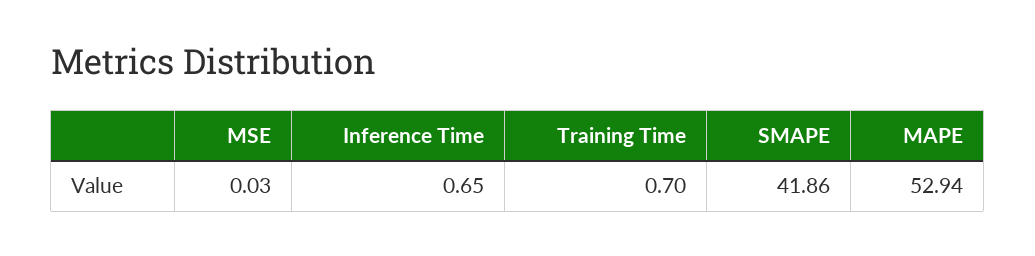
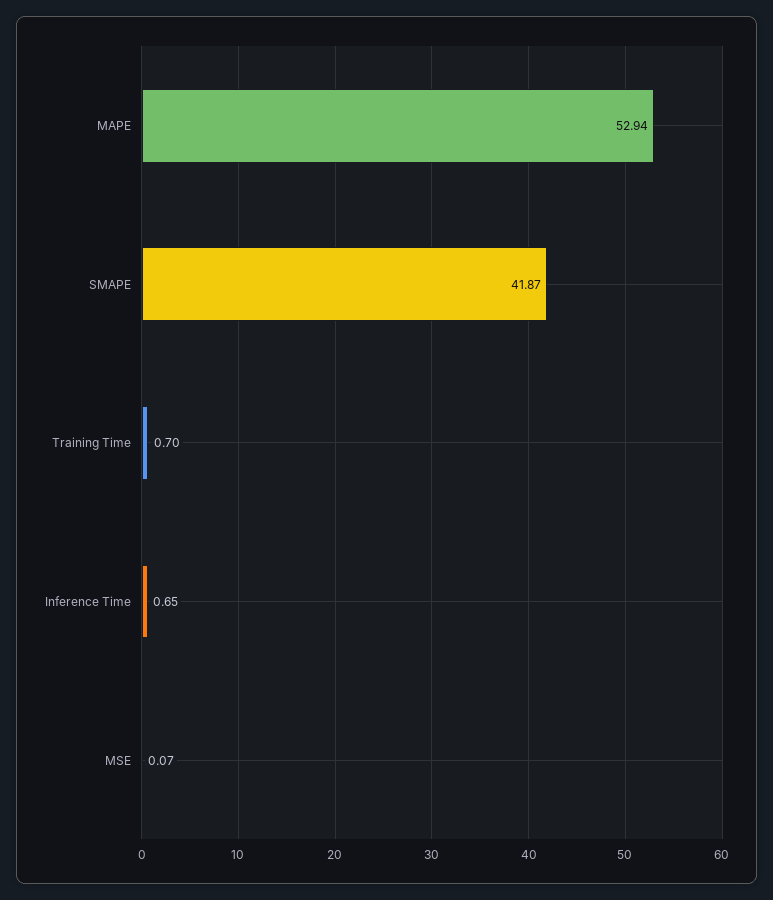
MSE: 0.03 -> 0.07
SMAPE: 41.86 -> 41.87

